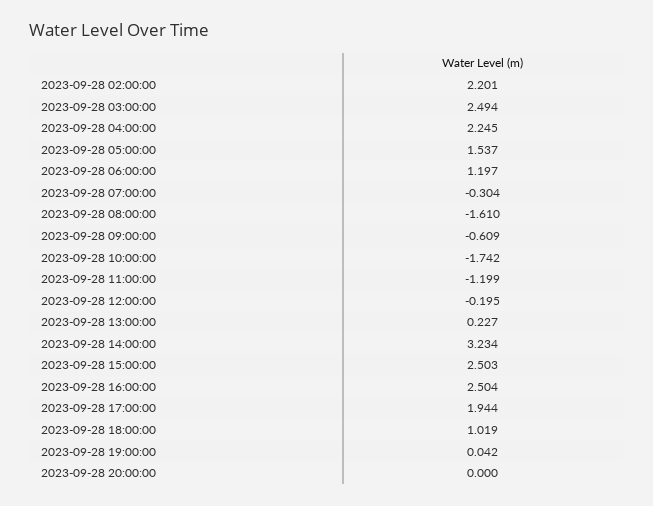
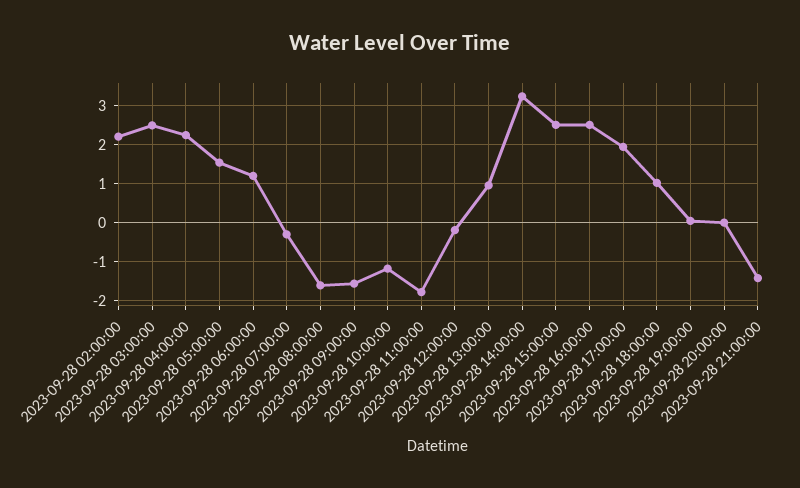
2023-09-28 09:00:00: -0.609 -> -1.6
2023-09-28 10:00:00: -1.742 -> -1.2
2023-09-28 11:00:00: -1.199 -> -1.8
2023-09-28 13:00:00: 0.227 -> 1
2023-09-28 21:00:00: none -> -1.4

